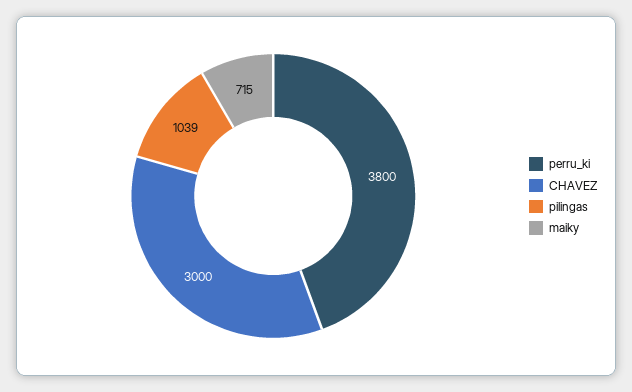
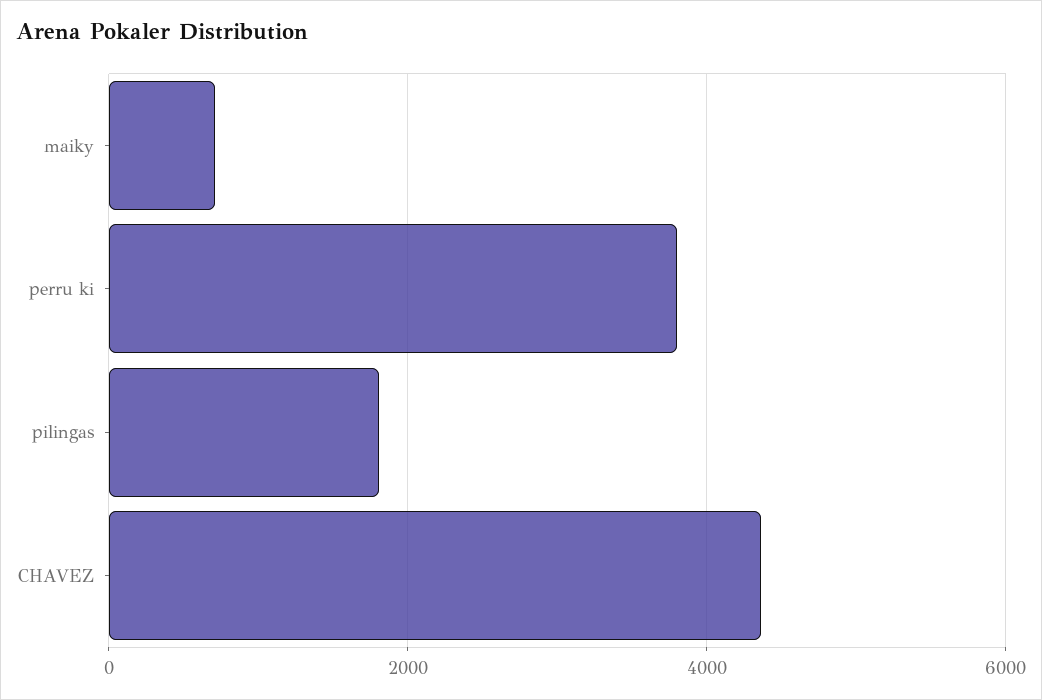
CHAVEZ: 3000 -> 4400
pilingas: 1039 -> 1800

